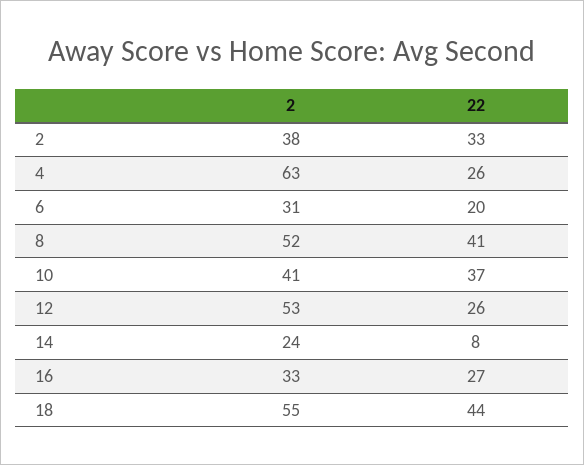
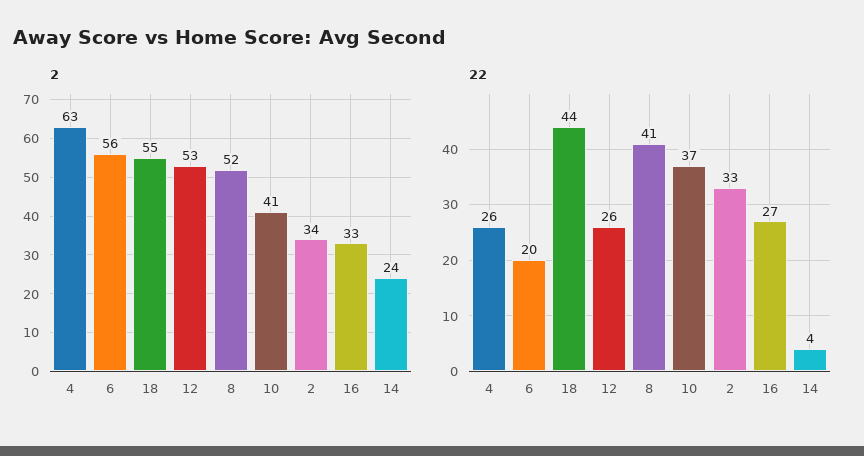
2, 2: 38 -> 34
2, 6: 31 -> 56
22, 14: 8 -> 4

